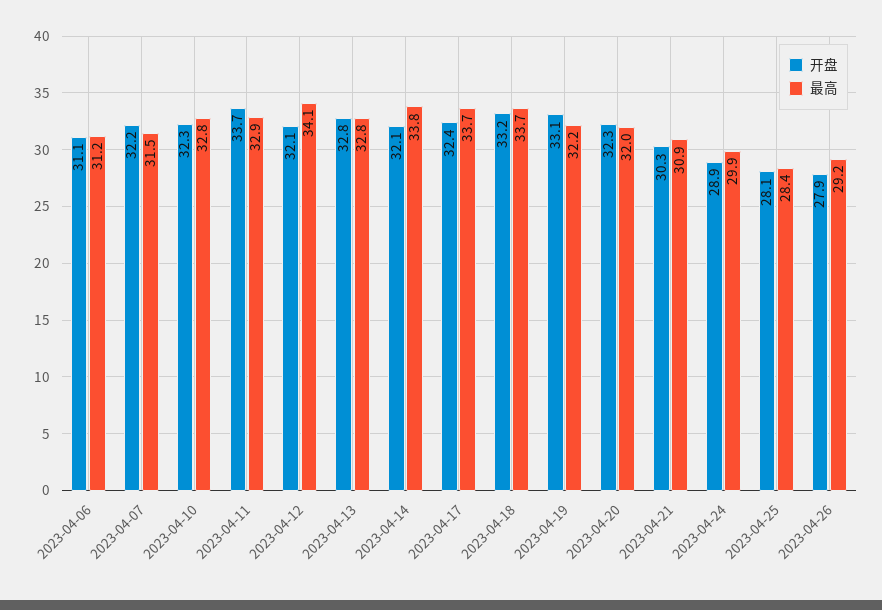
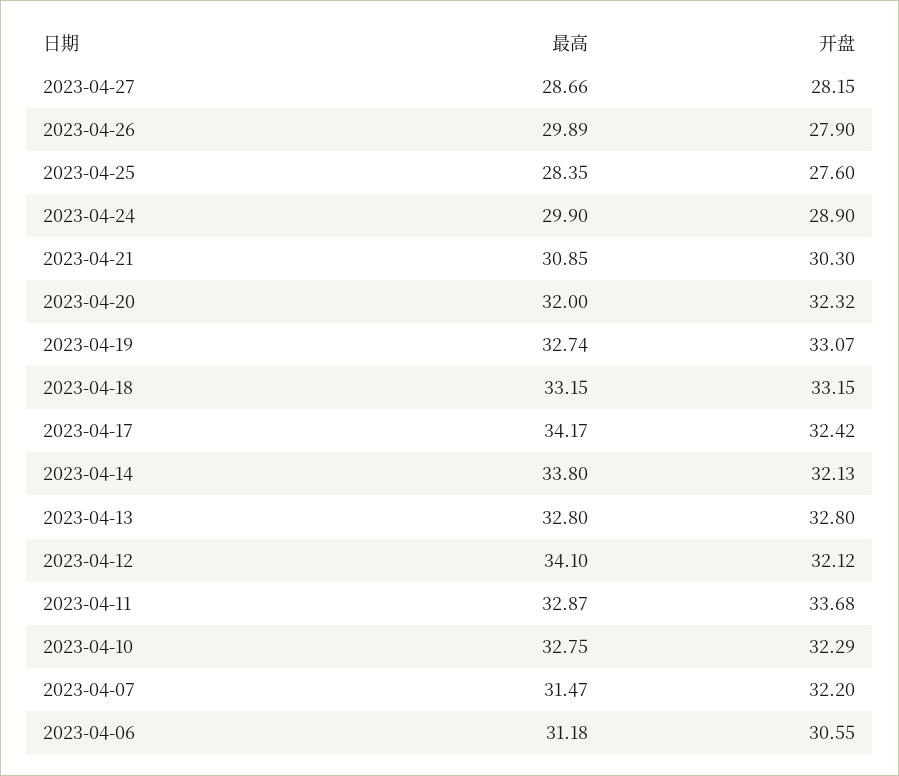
开盘, 2023-04-06: 31.1 -> 30.55
最高, 2023-04-17: 33.7 -> 34.17
最高, 2023-04-18: 33.7 -> 33.15
最高, 2023-04-19: 32.2 -> 32.74
开盘, 2023-04-25: 28.1 -> 27.6
最高, 2023-04-26: 29.2 -> 29.89
最高, 2023-04-27: none -> 28.66
开盘, 2023-04-27: none -> 28.15

